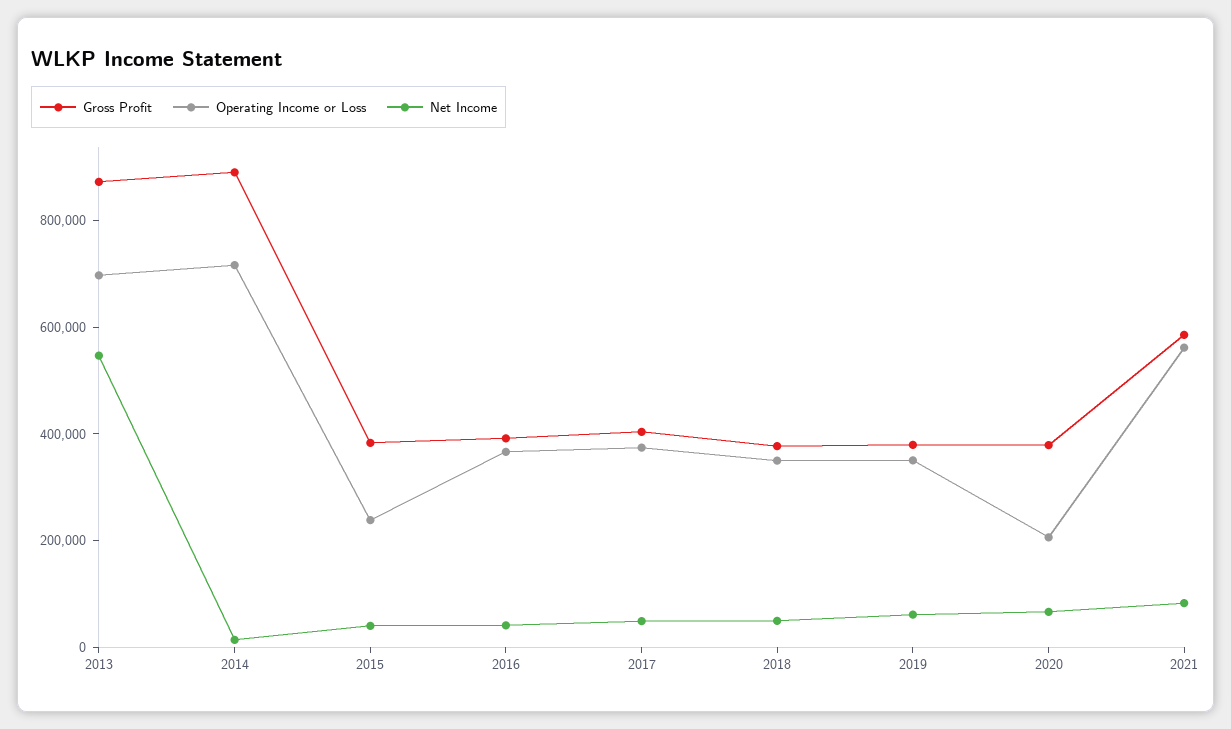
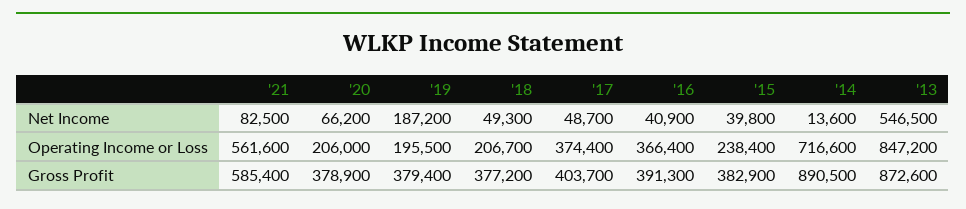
Operating Income or Loss, 2013: 700000 -> 847200
Operating Income or Loss, 2018: 350000 -> 206700
Operating Income or Loss, 2019: 350000 -> 195500
Net Income, 2019: 50000 -> 187200

